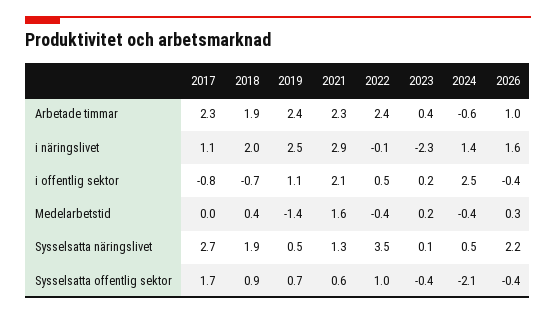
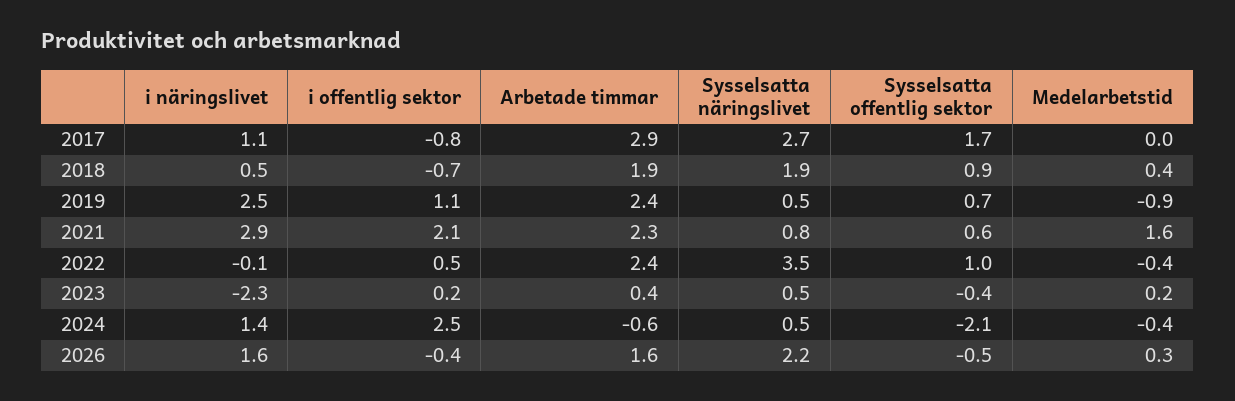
2017, Arbetade timmar: 2.3 -> 2.9
2026, Arbetade timmar: 1 -> 1.6
2018, i näringslivet: 2 -> 0.5
2019, Medelarbetstid: -1.4 -> -0.9
2021, Sysselsatta näringslivet: 1.3 -> 0.8
2023, Sysselsatta näringslivet: 0.1 -> 0.5
2026, Sysselsatta offentlig sektor: -0.4 -> -0.5

